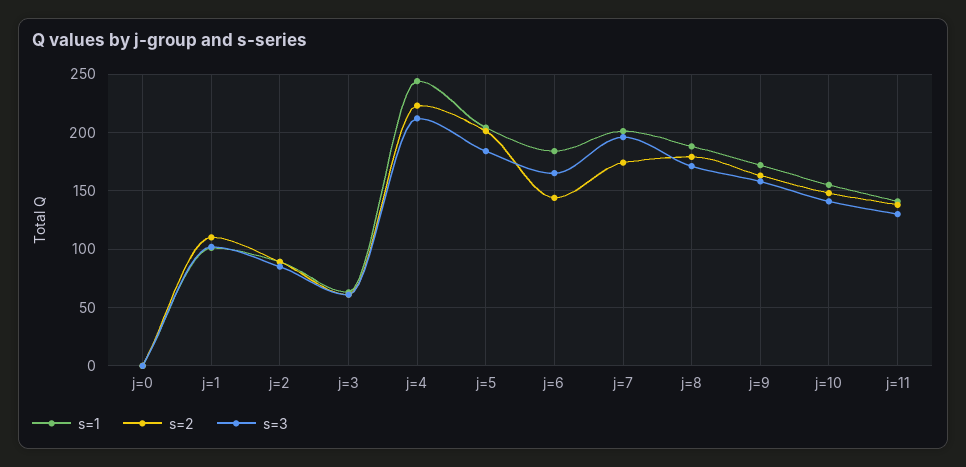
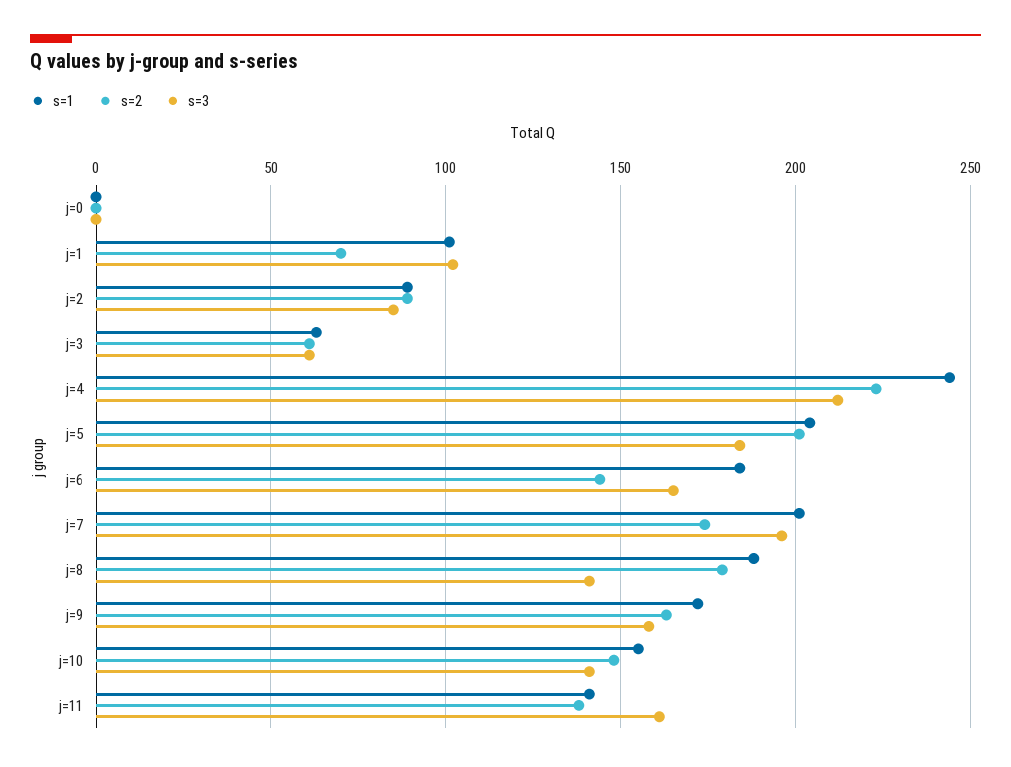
s=2, j=1: 110 -> 70
s=3, j=8: 170 -> 140
s=3, j=11: 130 -> 160

